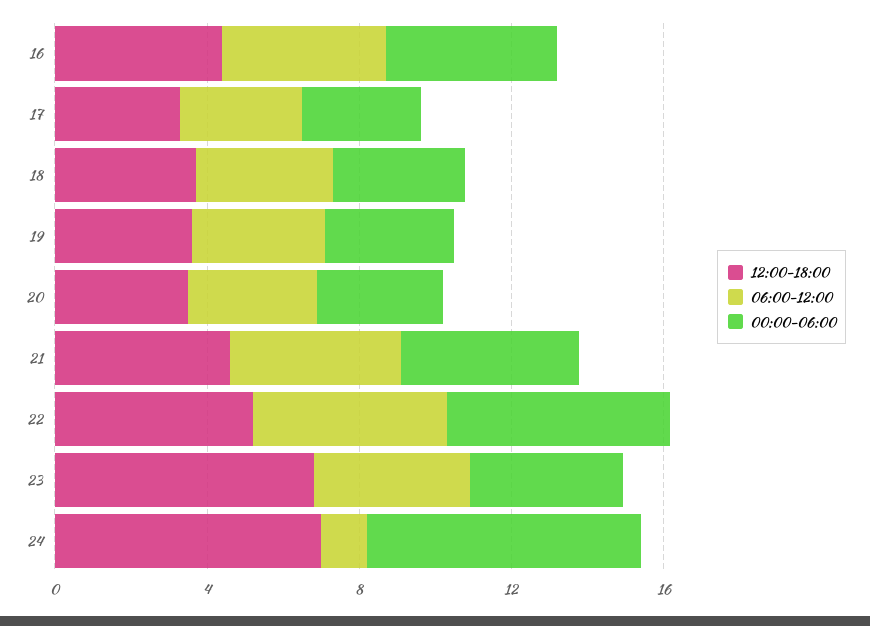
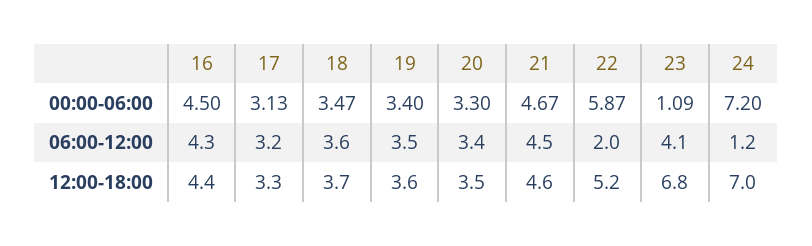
06:00-12:00, 22: 5 -> 2
00:00-06:00, 23: 4 -> 1.09

